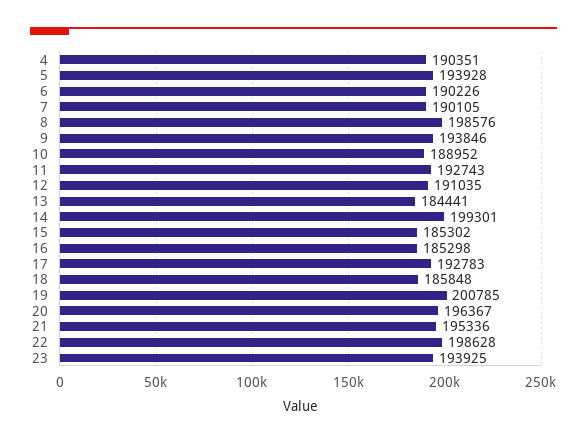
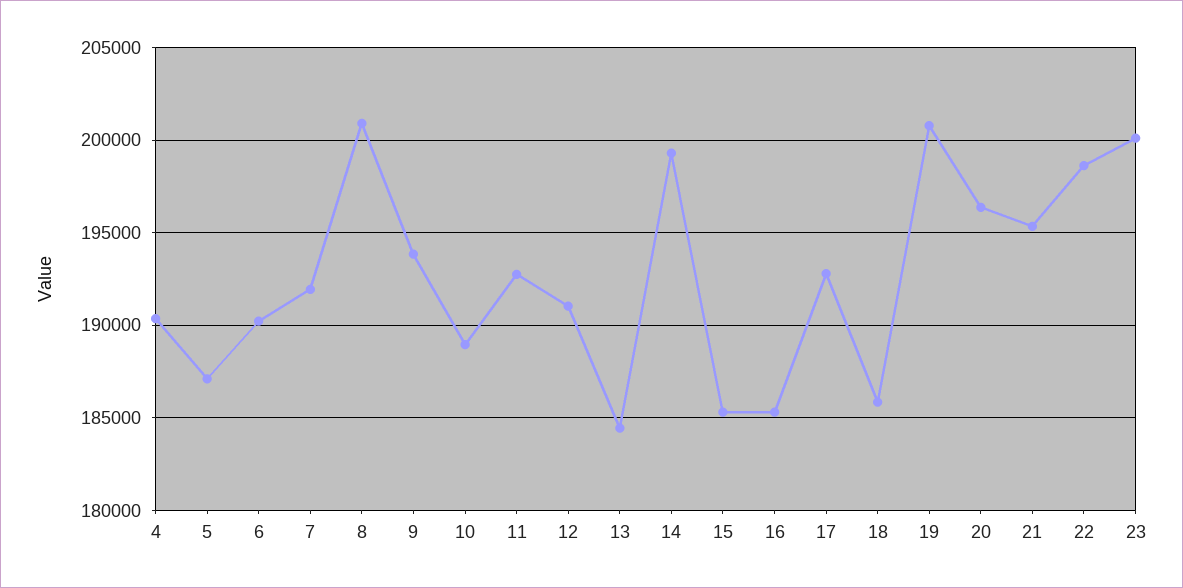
5: 193928 -> 187000
7: 190105 -> 192000
8: 198576 -> 201000
23: 193925 -> 200000

